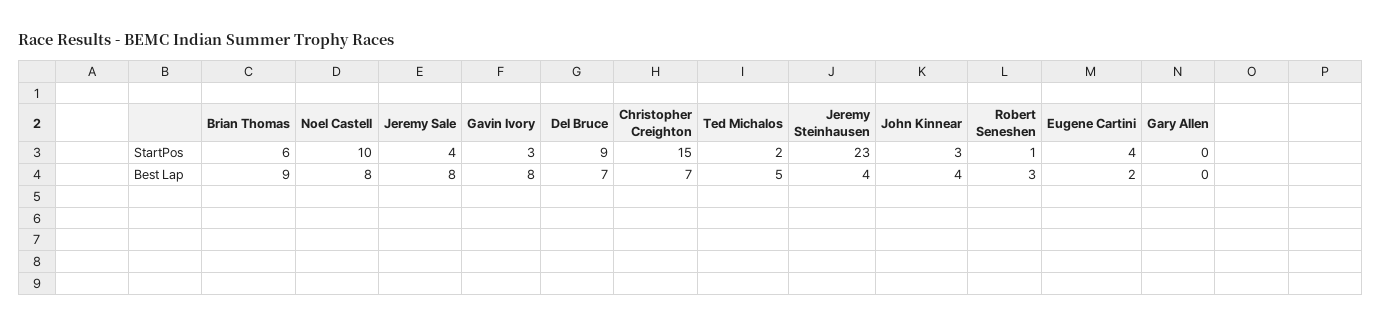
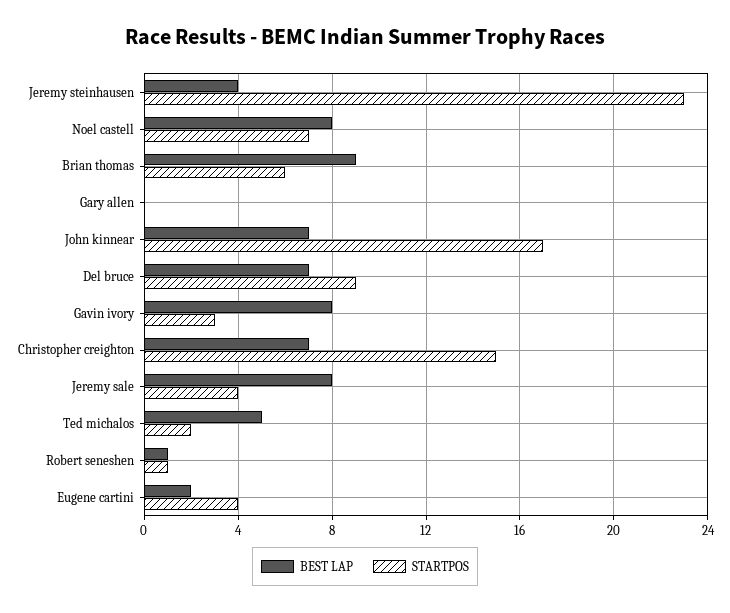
StartPos, Noel Castell: 10 -> 7
StartPos, John Kinnear: 3 -> 17
Best Lap, John Kinnear: 4 -> 7
Best Lap, Robert Seneshen: 3 -> 1

